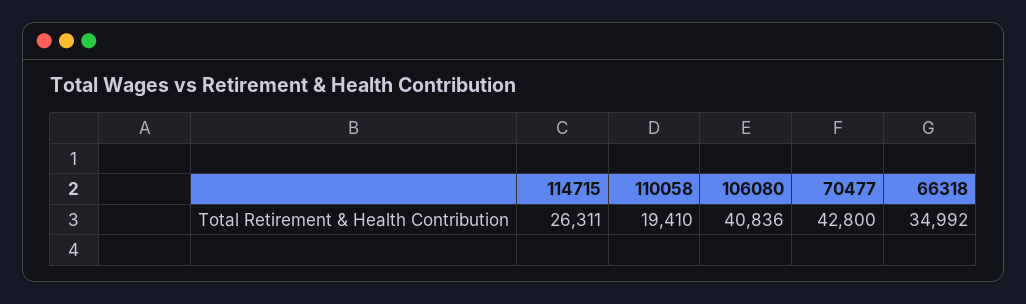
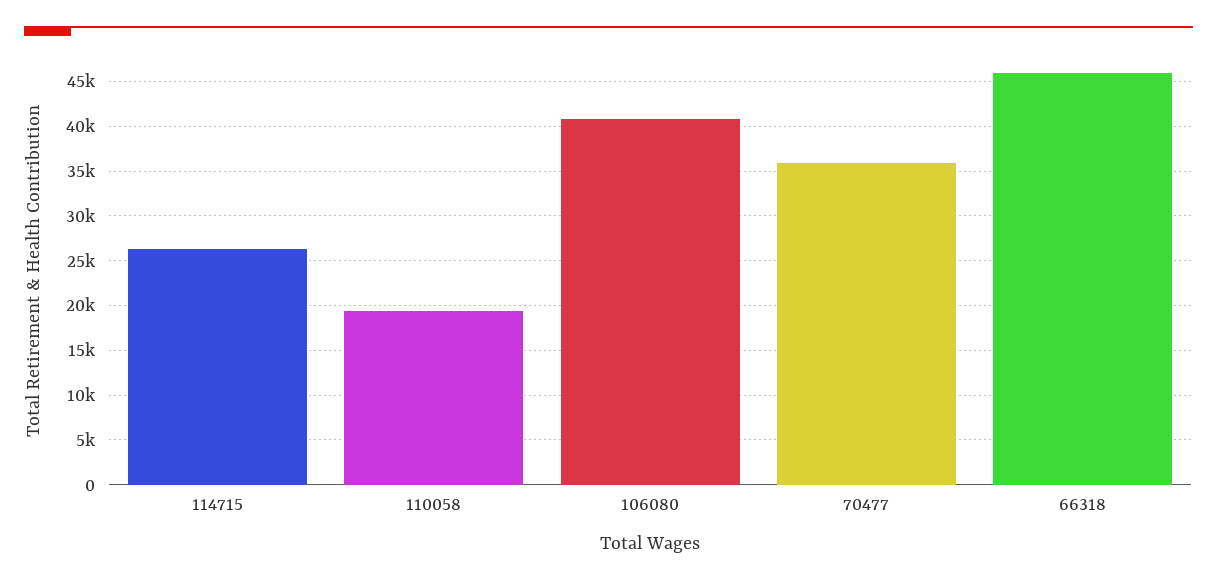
70477: 42800 -> 36000
66318: 34992 -> 46000

